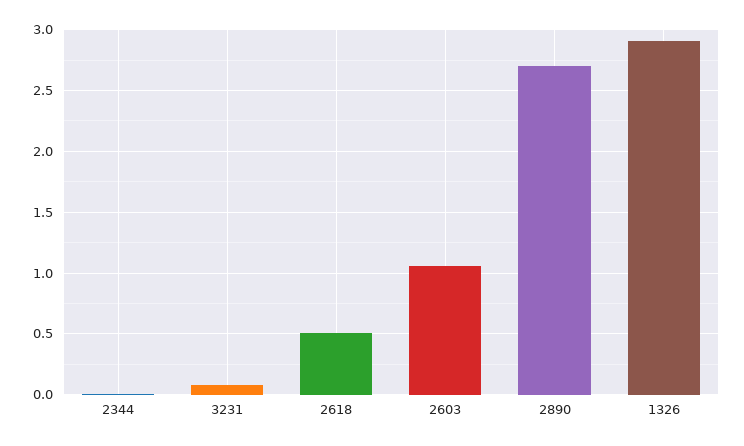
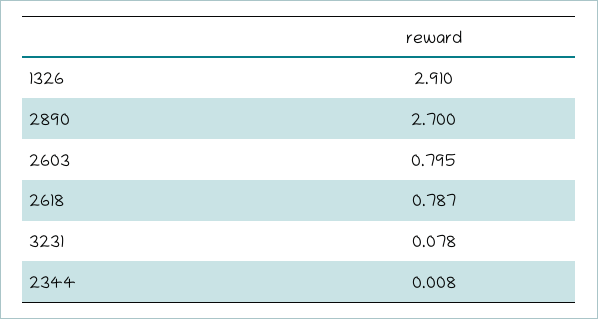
2618: 0.5 -> 0.787
2603: 1.05 -> 0.795

